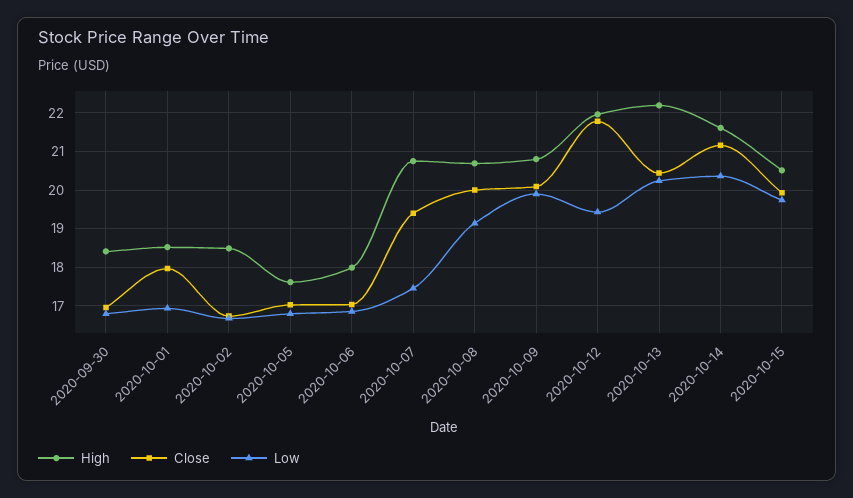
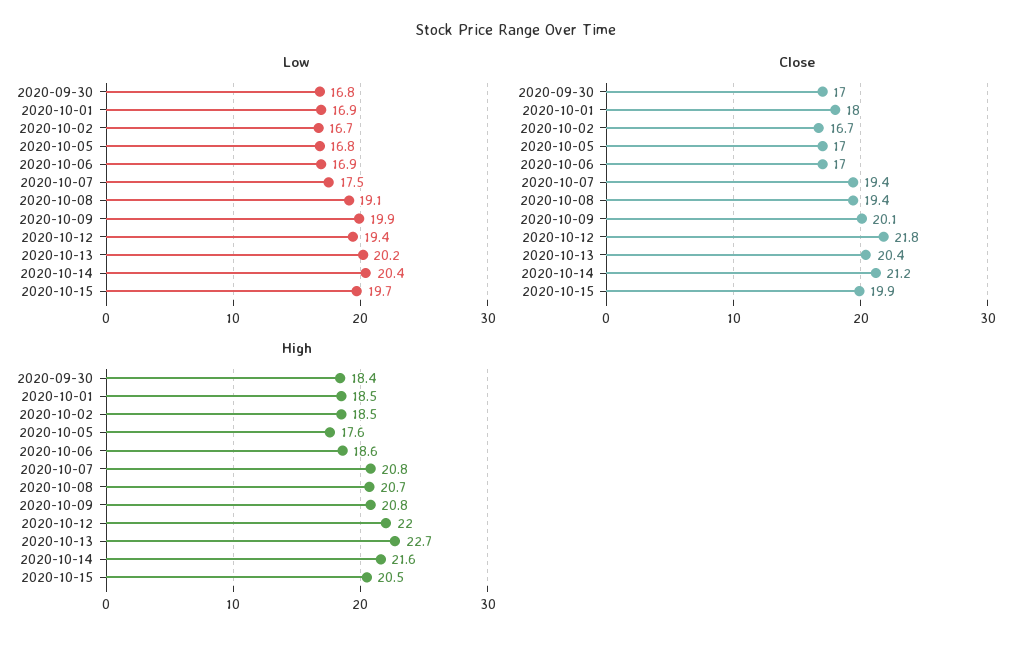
High, 2020-10-06: 18 -> 18.6
Close, 2020-10-08: 20 -> 19.4
High, 2020-10-13: 22.2 -> 22.7

